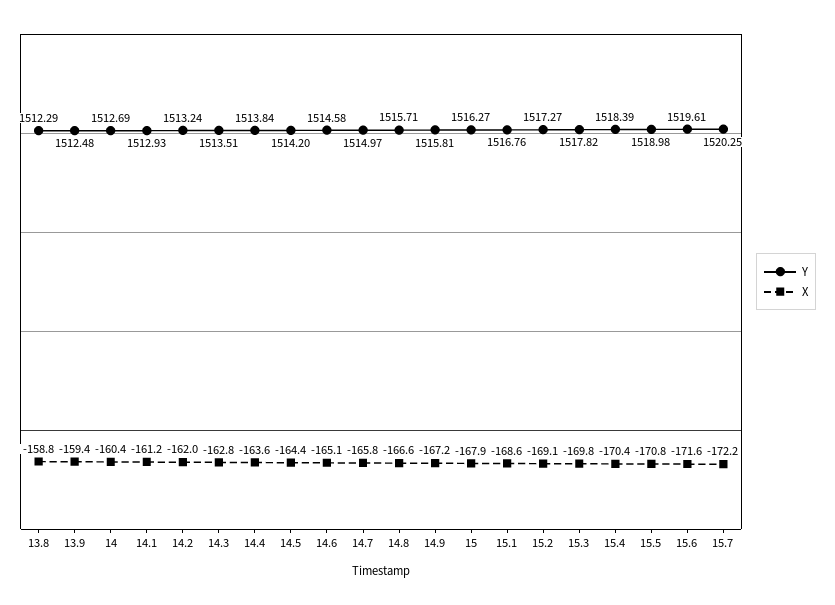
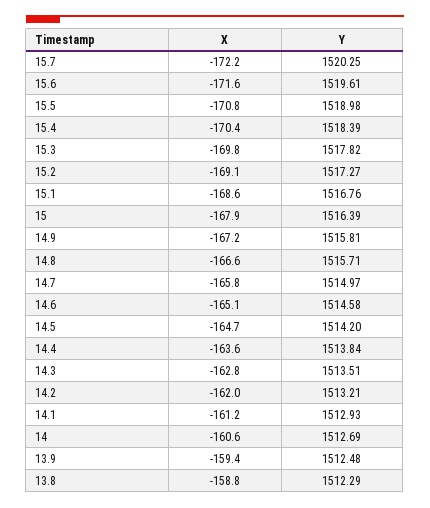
X, 14: -160.4 -> -160.6
Y, 14.2: 1513.24 -> 1513.21
X, 14.5: -164.4 -> -164.7
Y, 15: 1516.27 -> 1516.39

